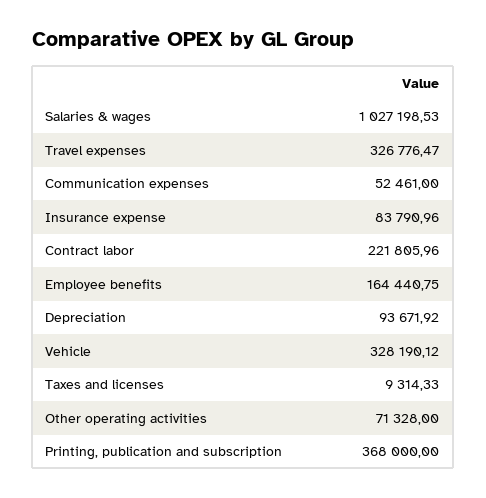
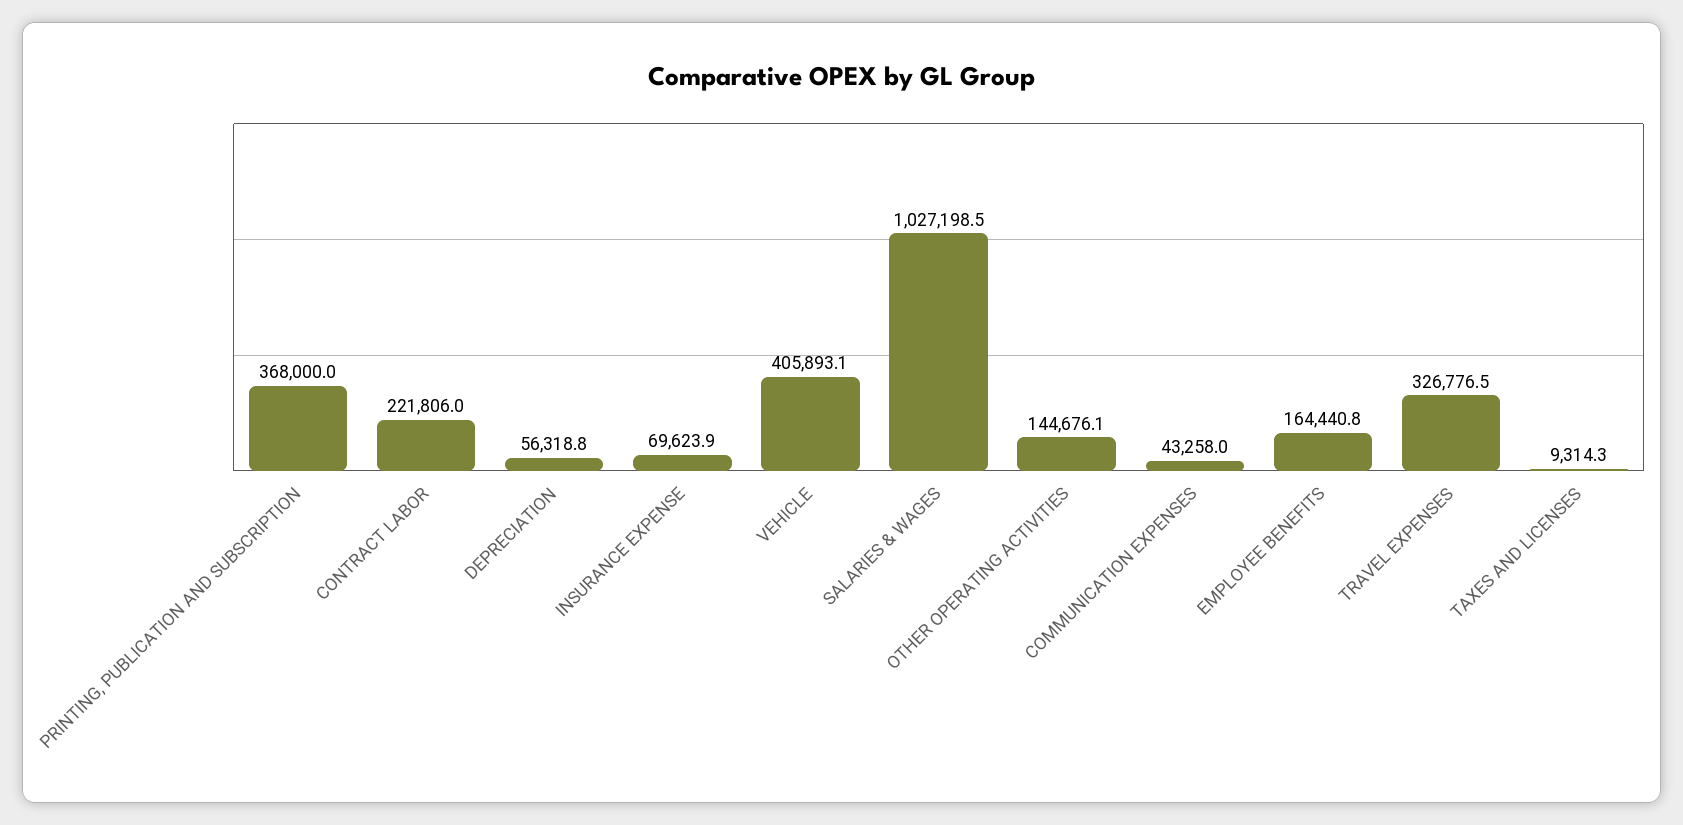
Communication expenses: 52461 -> 43258
Insurance expense: 83790.96 -> 69623.9
Depreciation: 93671.92 -> 56318.8
Vehicle: 328190.12 -> 405893.1
Other operating activities: 71328 -> 144676.1

